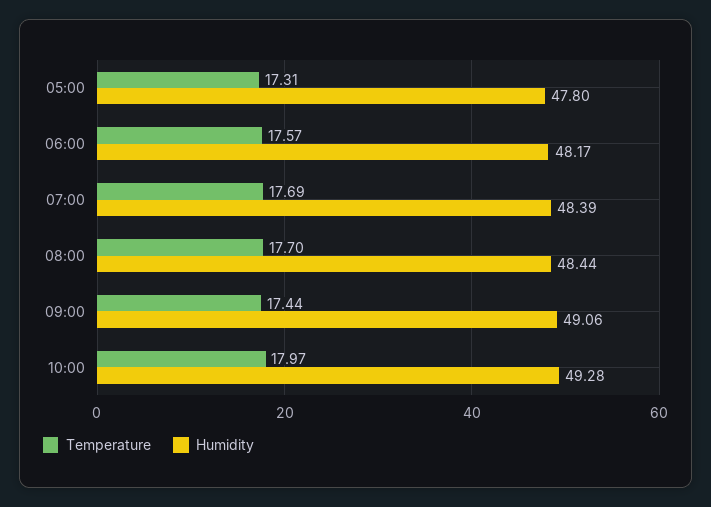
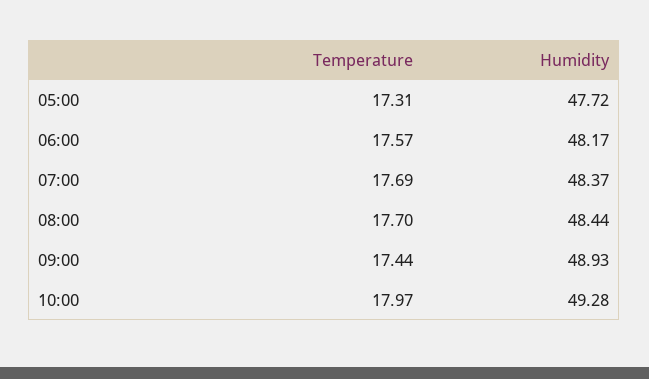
Humidity, 05:00: 47.8 -> 47.72
Humidity, 07:00: 48.39 -> 48.37
Humidity, 09:00: 49.06 -> 48.93

